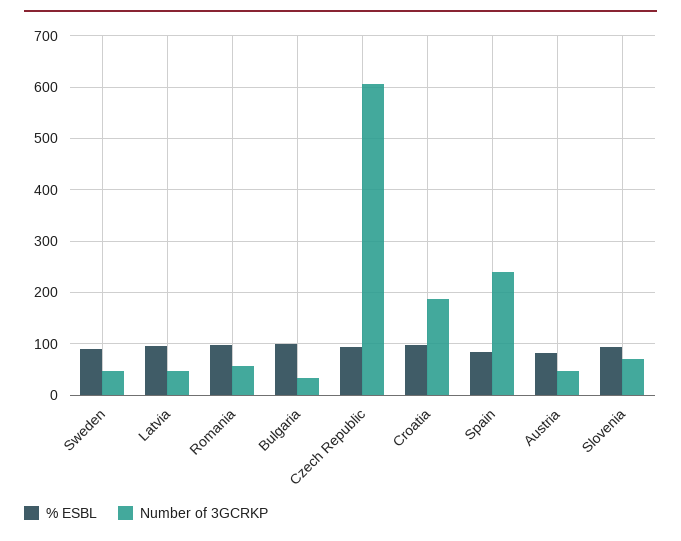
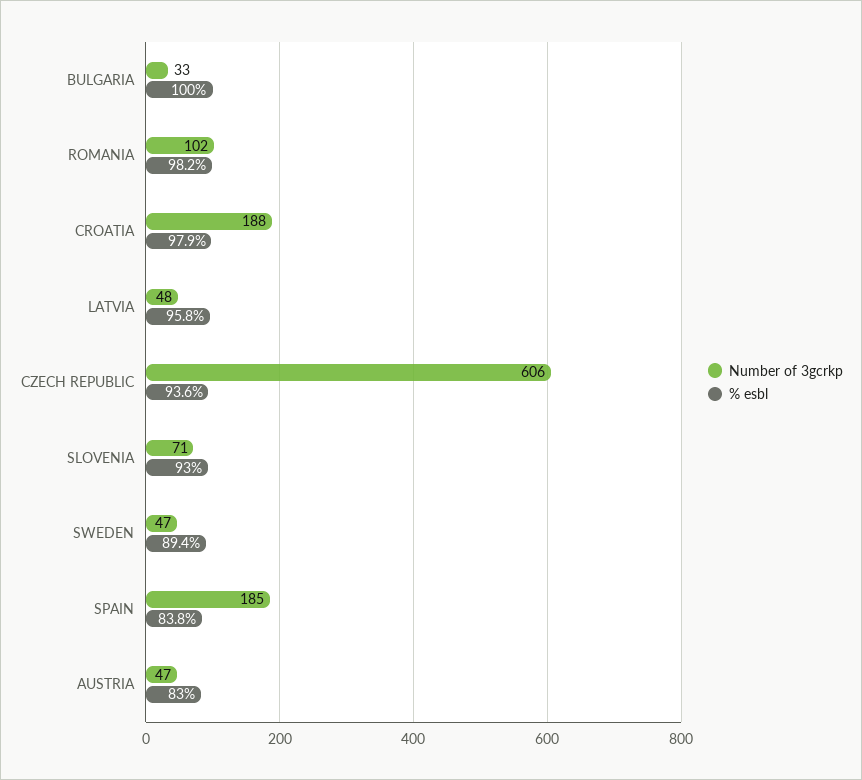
Number of 3GCRKP, Romania: 60 -> 102
Number of 3GCRKP, Spain: 240 -> 185

